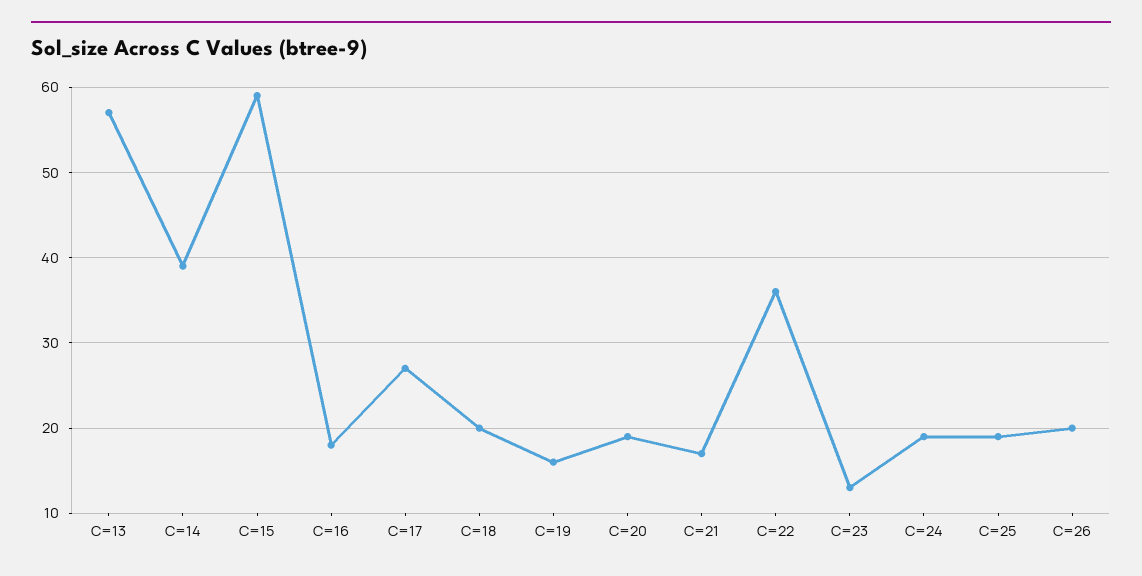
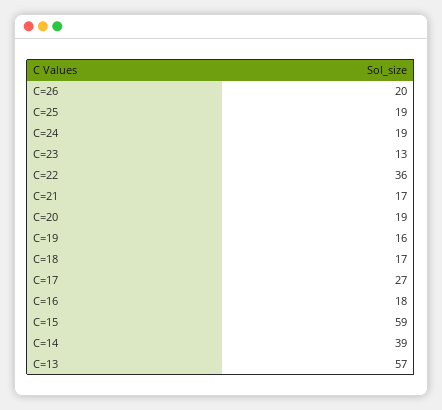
C=18: 20 -> 17

